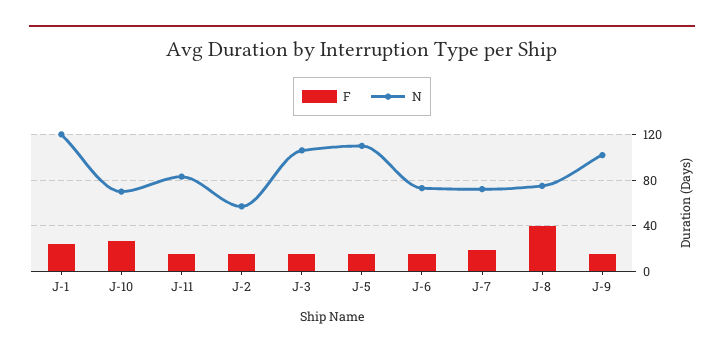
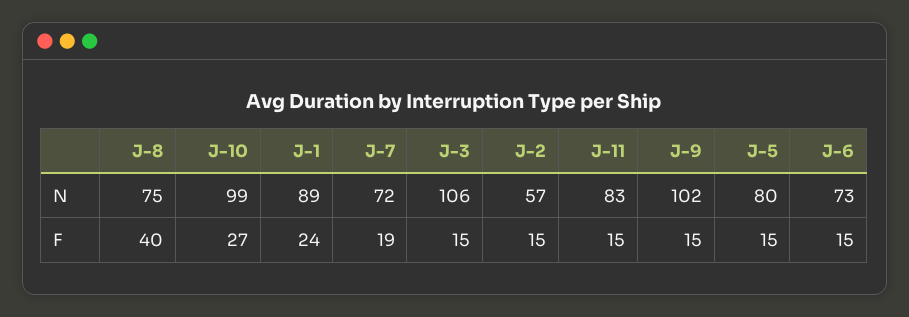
N, J-1: 120 -> 89
N, J-10: 70 -> 99
N, J-5: 110 -> 80

